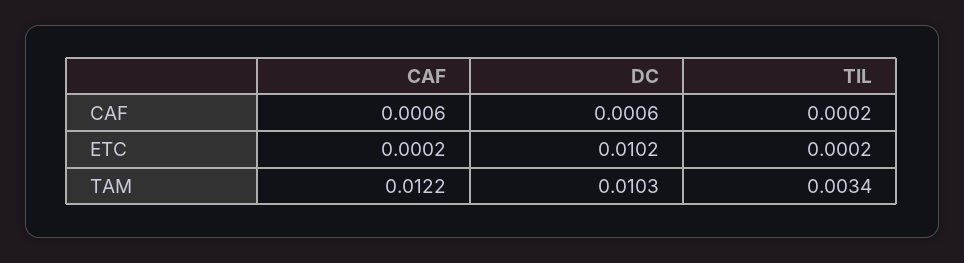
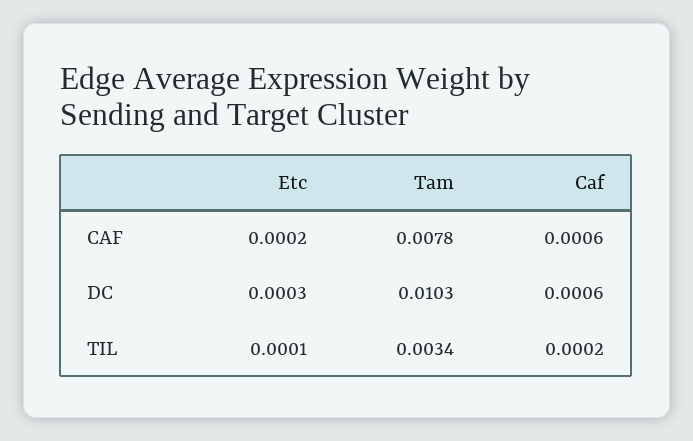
DC, ETC: 0.0102 -> 0.0003
TIL, ETC: 0.0002 -> 0.0001
CAF, TAM: 0.0122 -> 0.0078

